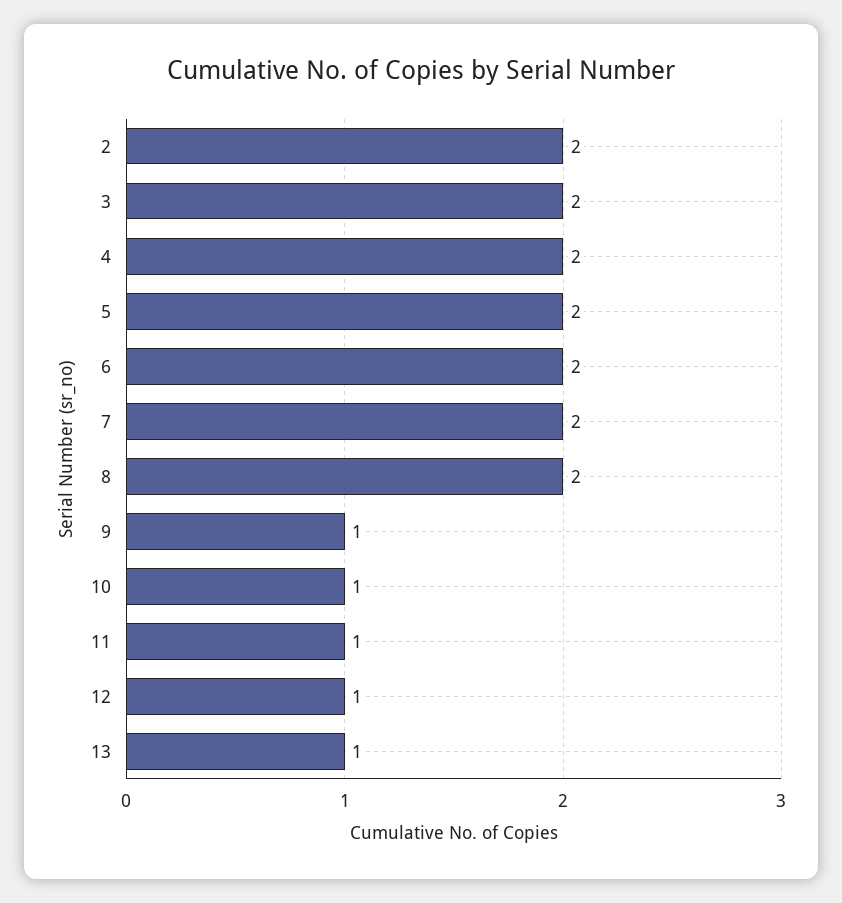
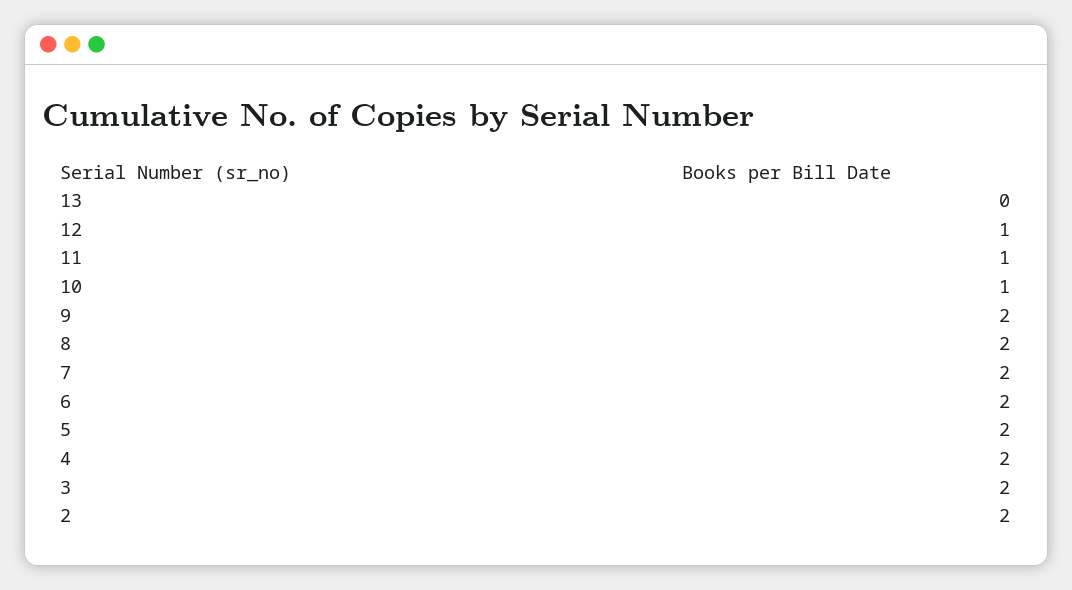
9: 1 -> 2
13: 1 -> 0

